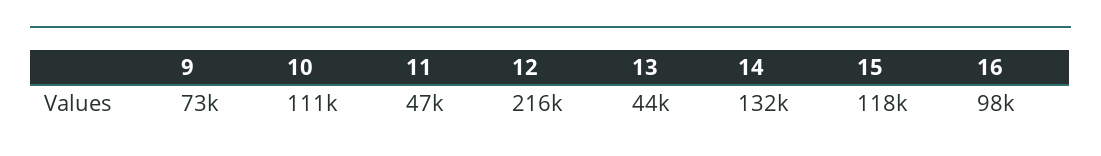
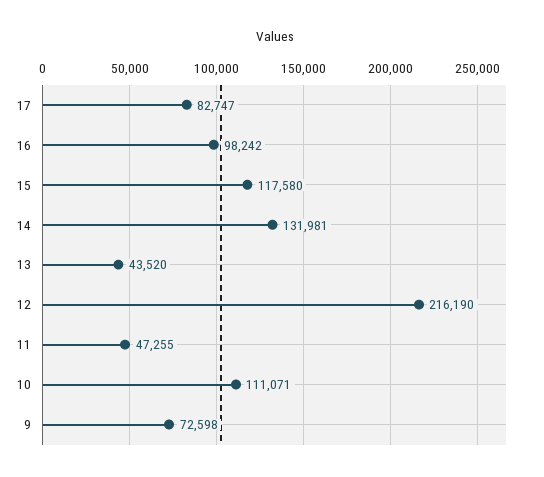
17: none -> 82747

